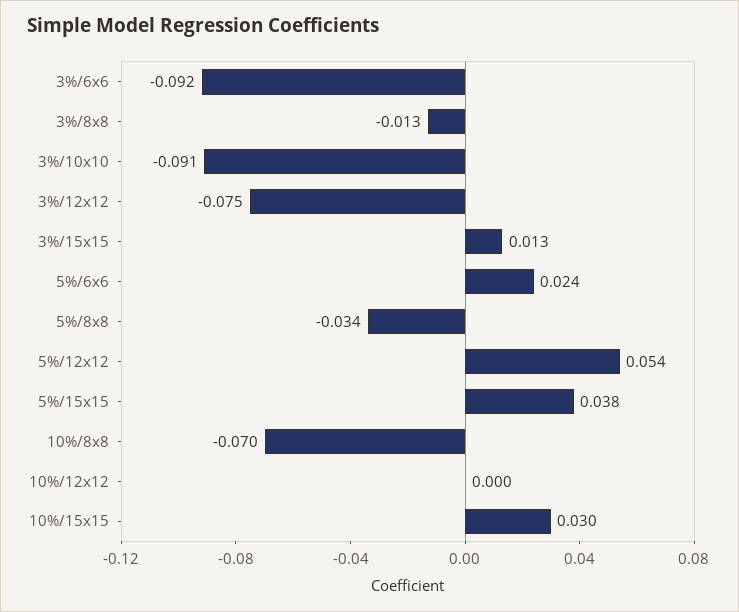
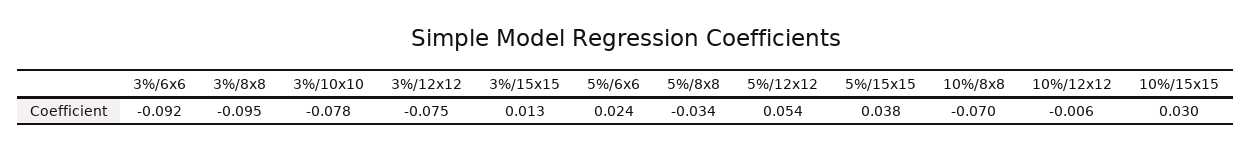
3%/8x8: -0.013 -> -0.095
3%/10x10: -0.091 -> -0.078
10%/12x12: 0 -> -0.006

